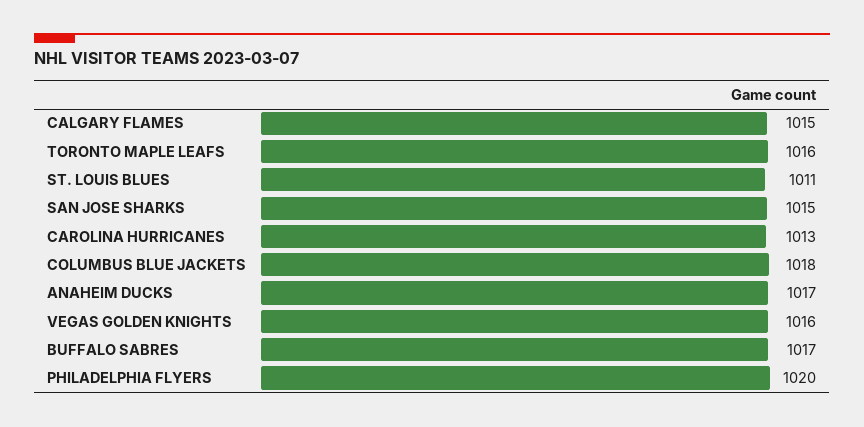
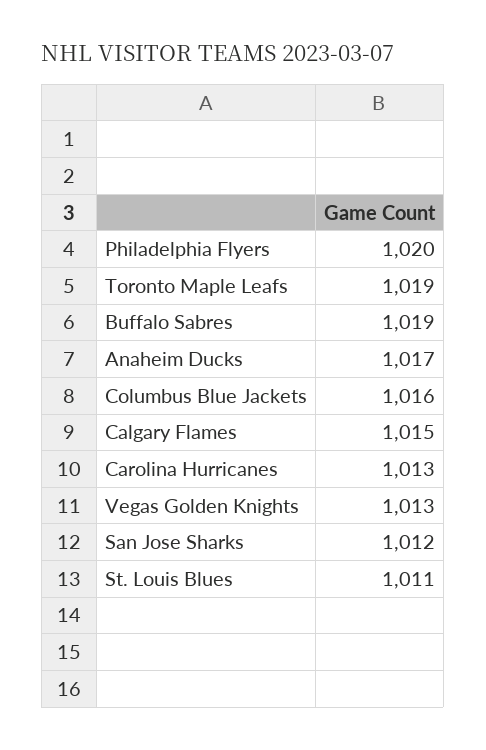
TORONTO MAPLE LEAFS: 1016 -> 1019
SAN JOSE SHARKS: 1015 -> 1012
COLUMBUS BLUE JACKETS: 1018 -> 1016
VEGAS GOLDEN KNIGHTS: 1016 -> 1013
BUFFALO SABRES: 1017 -> 1019

